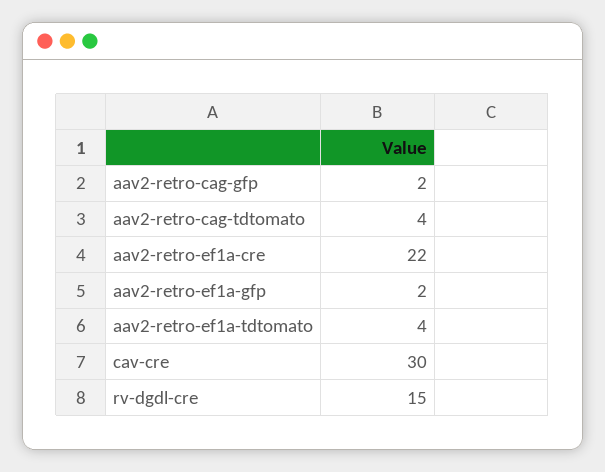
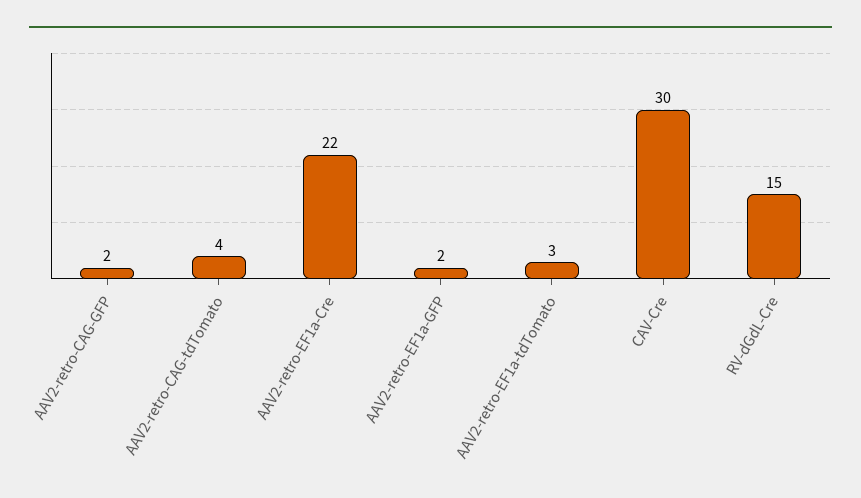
aav2-retro-ef1a-tdtomato: 4 -> 3

